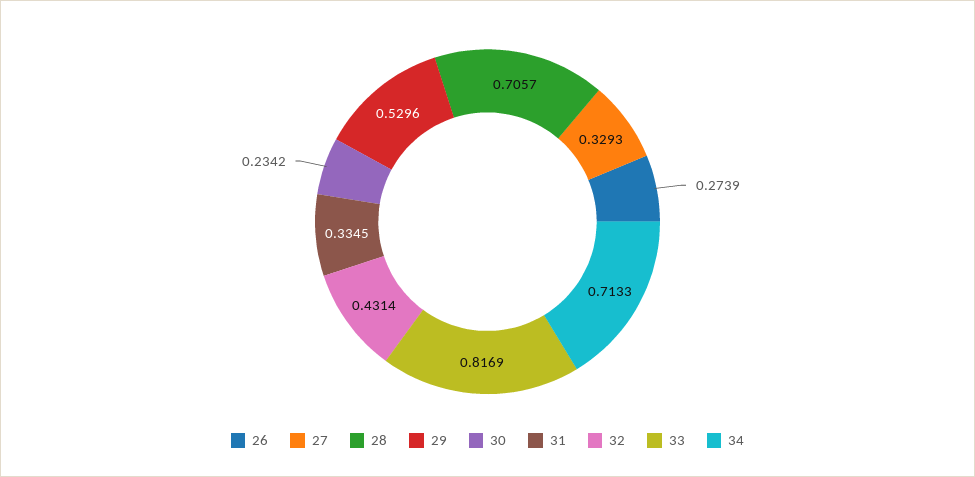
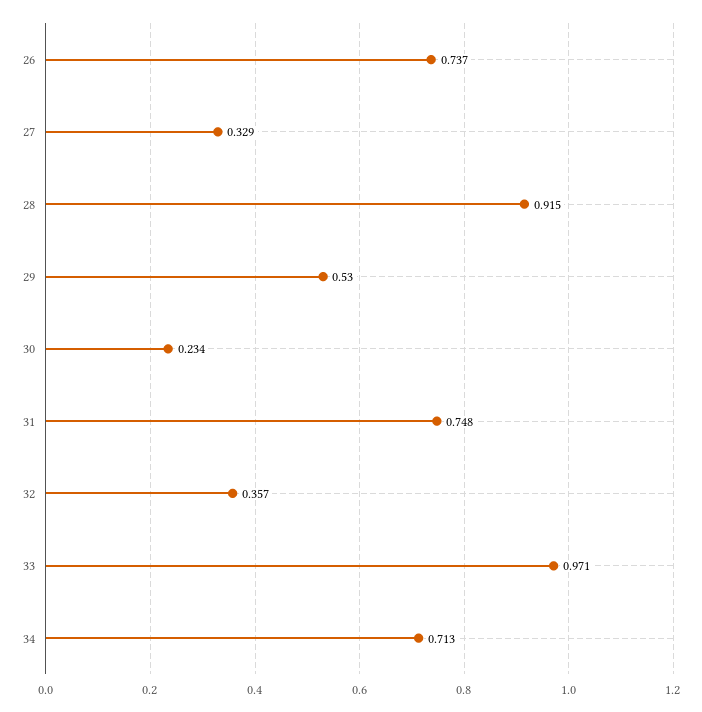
26: 0.2739 -> 0.737
28: 0.7057 -> 0.915
31: 0.3345 -> 0.748
32: 0.4314 -> 0.357
33: 0.8169 -> 0.971

